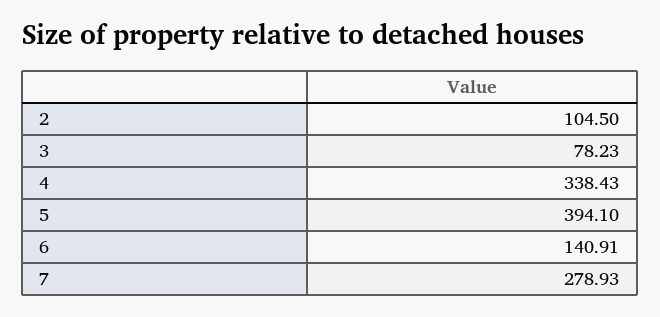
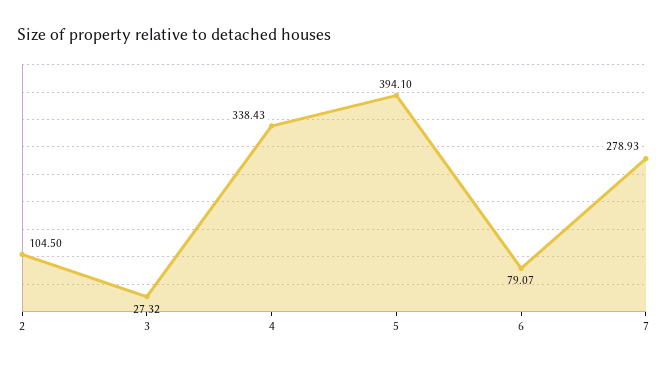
3: 78.23 -> 27.32
6: 140.91 -> 79.07

